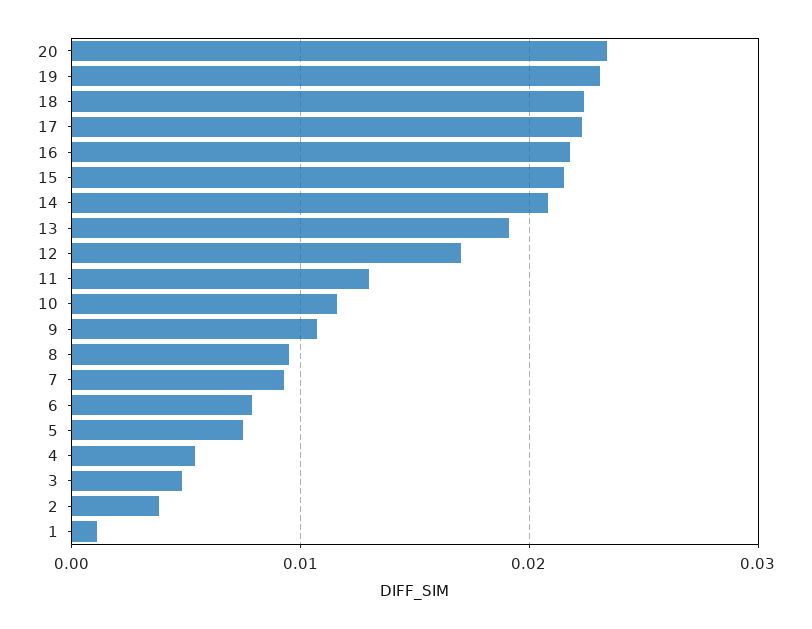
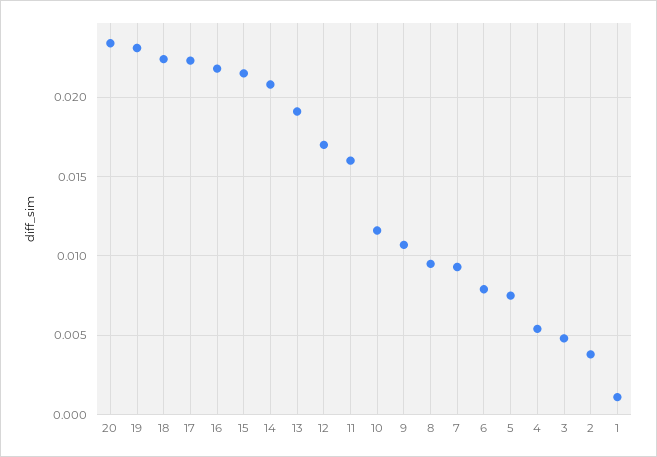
11: 0.013 -> 0.016

